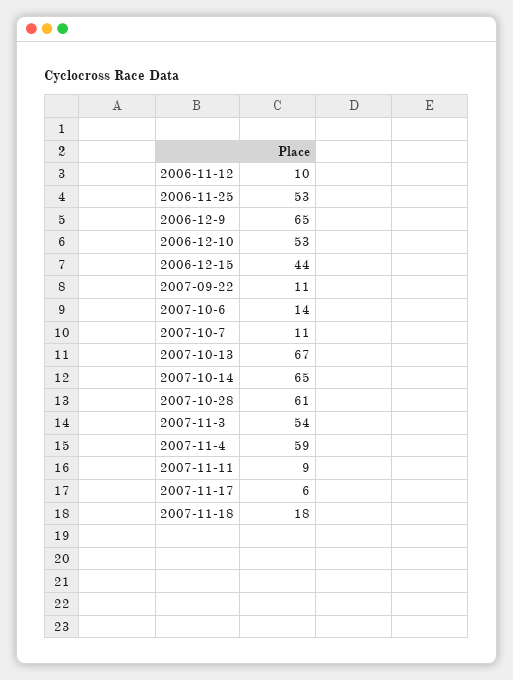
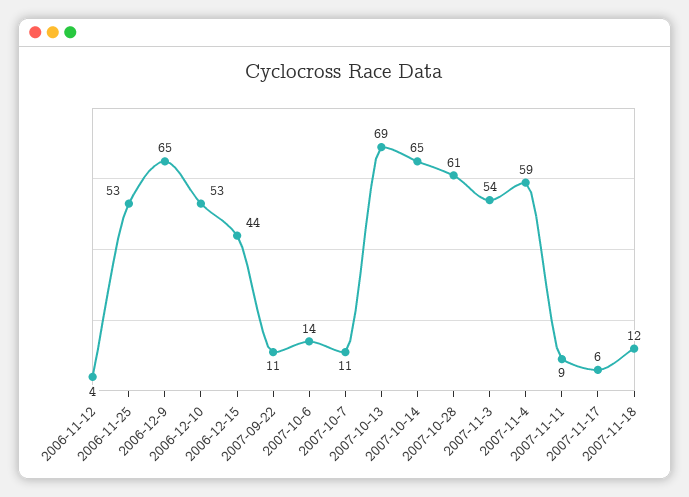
2006-11-12: 10 -> 4
2007-10-13: 67 -> 69
2007-11-18: 18 -> 12

